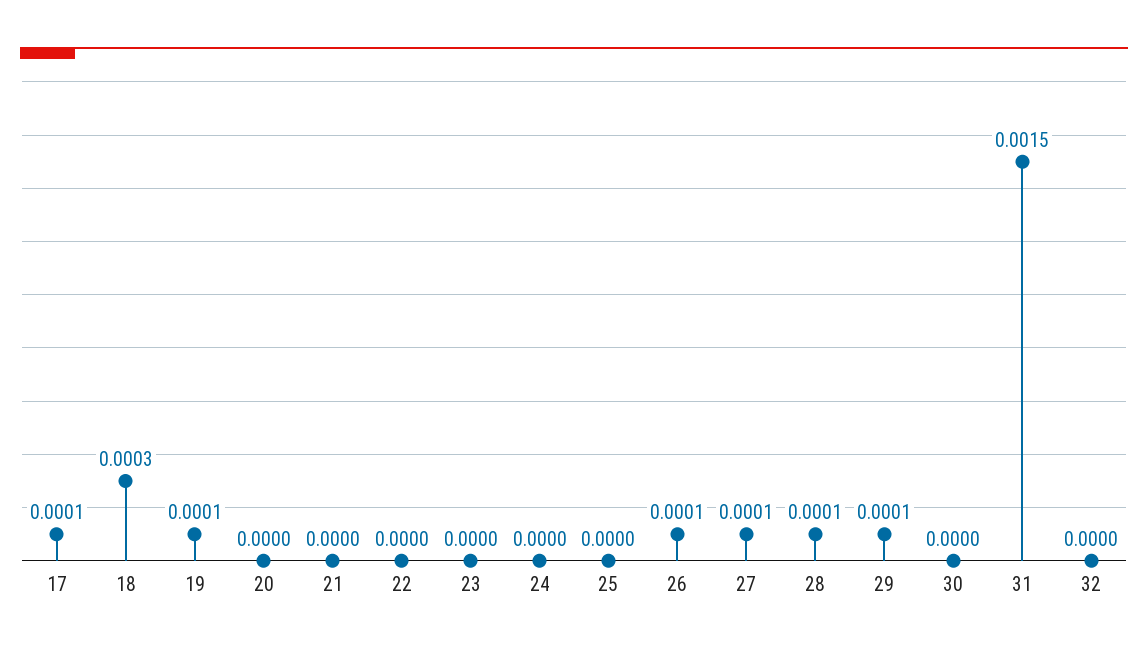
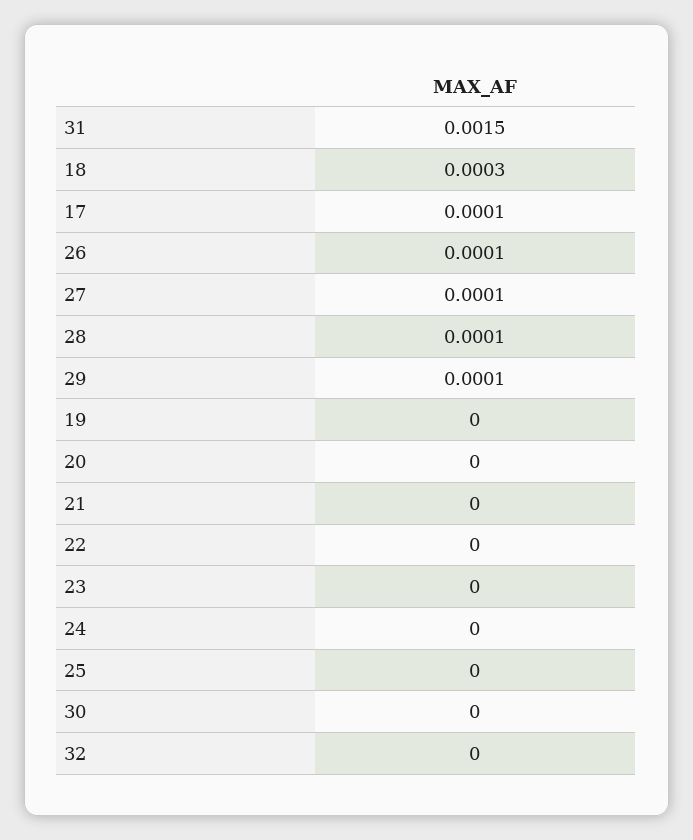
19: 0.0001 -> 0

